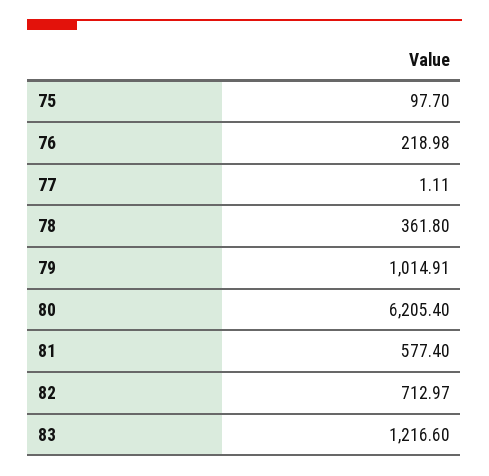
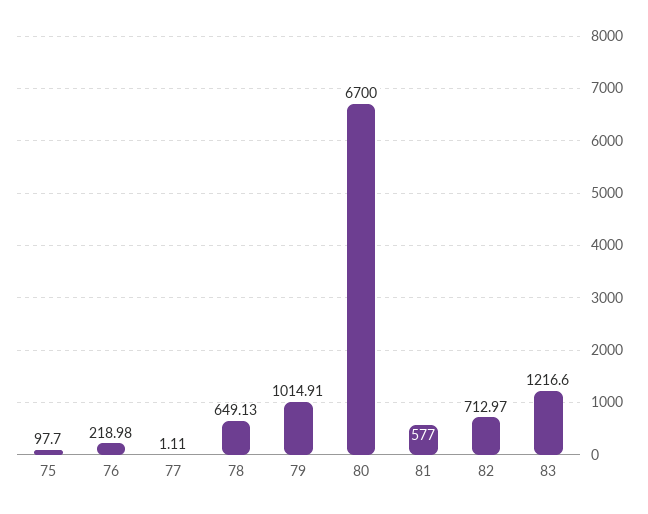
78: 361.8 -> 649.13
80: 6205.4 -> 6700
81: 577.4 -> 577

